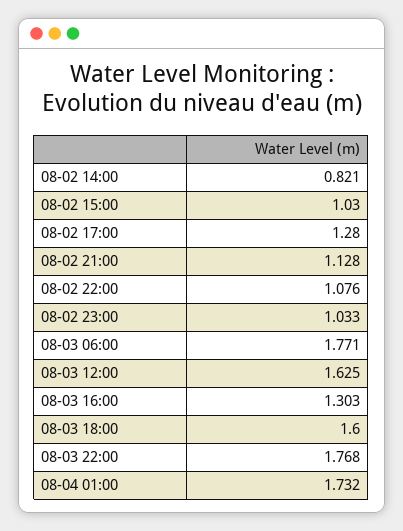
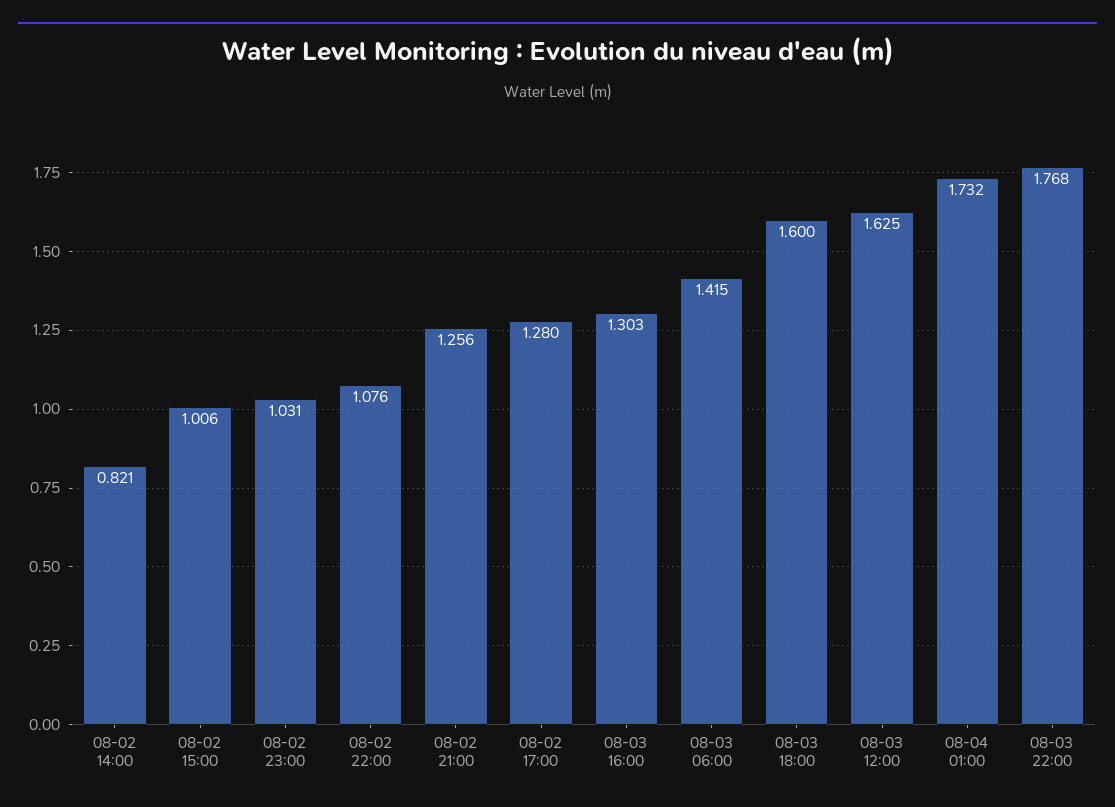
08-02 15:00: 1.03 -> 1.006
08-02 21:00: 1.128 -> 1.256
08-02 23:00: 1.033 -> 1.031
08-03 06:00: 1.771 -> 1.415

